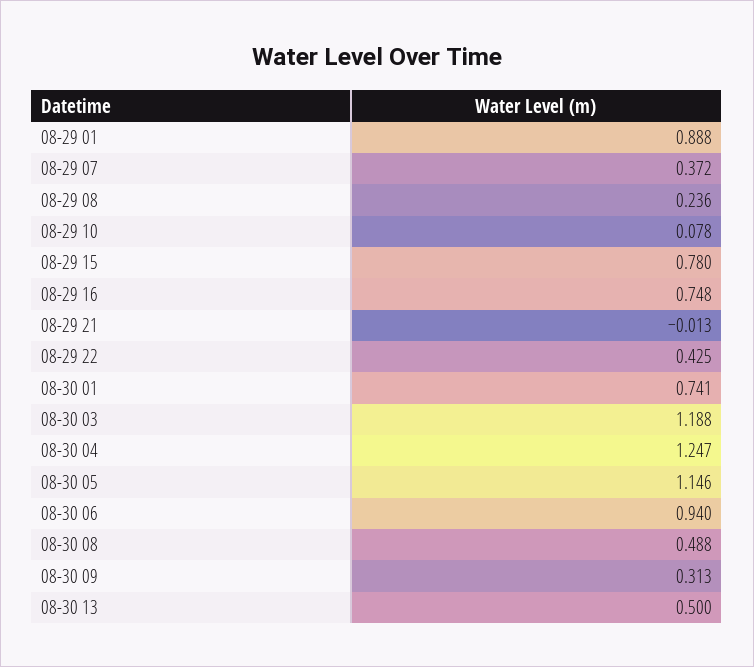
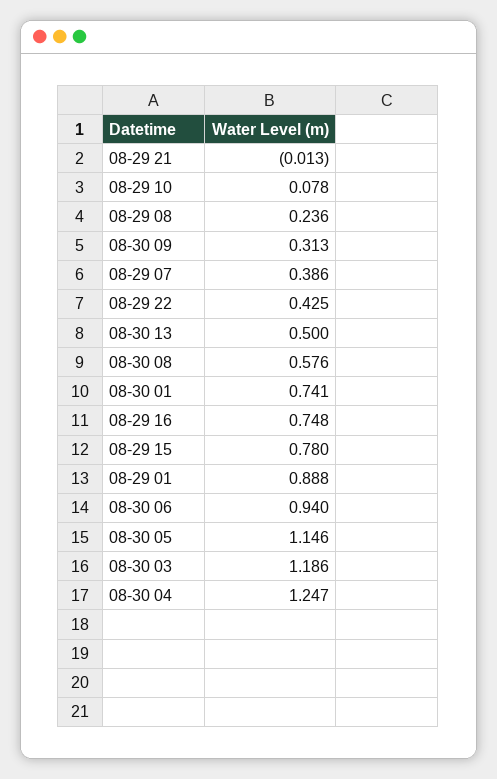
08-29 07: 0.372 -> 0.386
08-30 03: 1.188 -> 1.186
08-30 08: 0.488 -> 0.576

